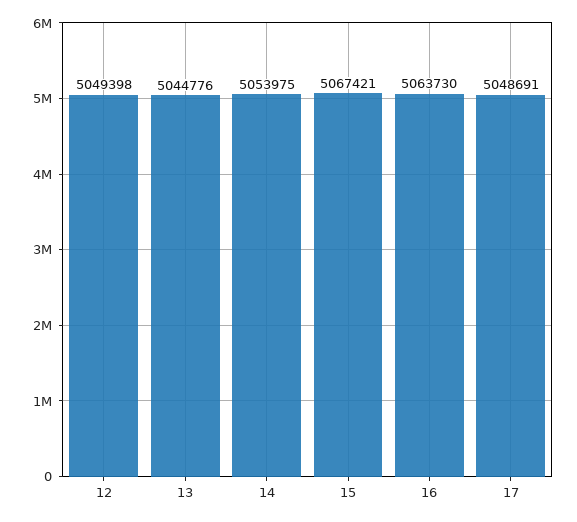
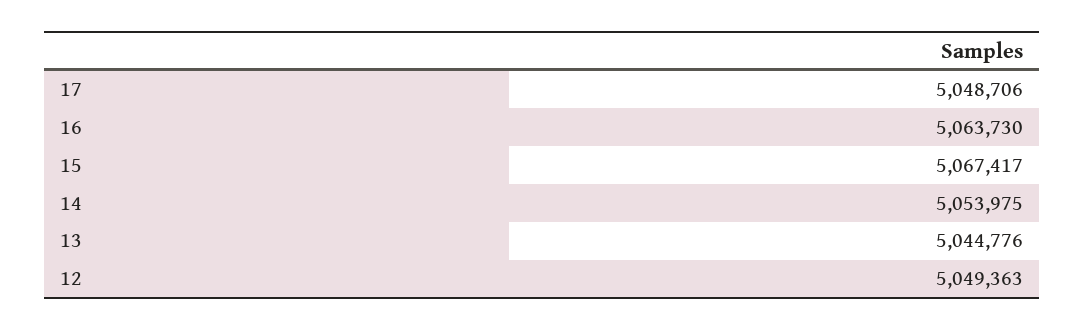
12: 5049398 -> 5049363
15: 5067421 -> 5067417
17: 5048691 -> 5048706

